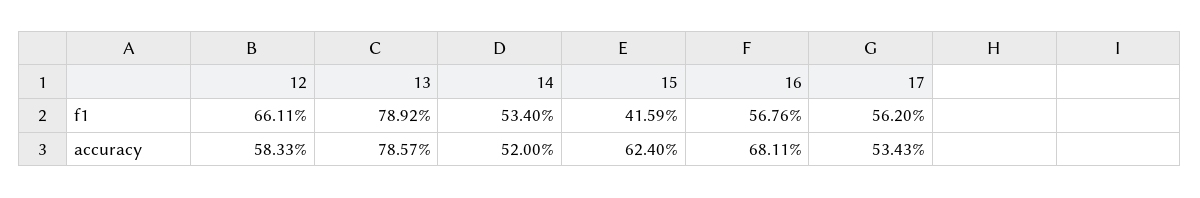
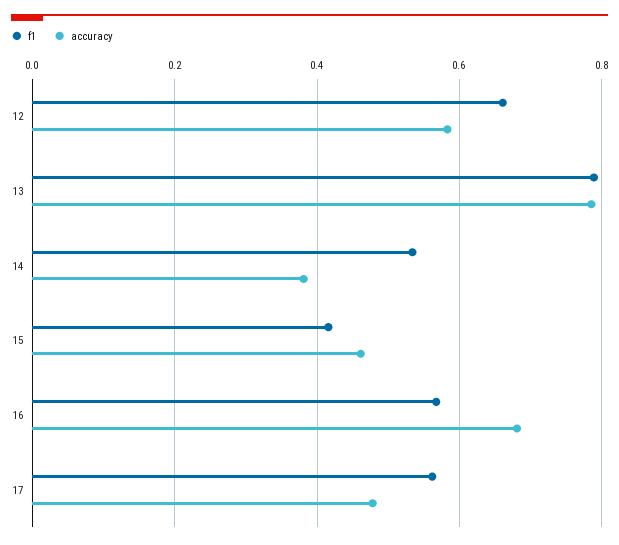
accuracy, 14: 0.52 -> 0.38
accuracy, 15: 0.624 -> 0.46
accuracy, 17: 0.5343 -> 0.48

